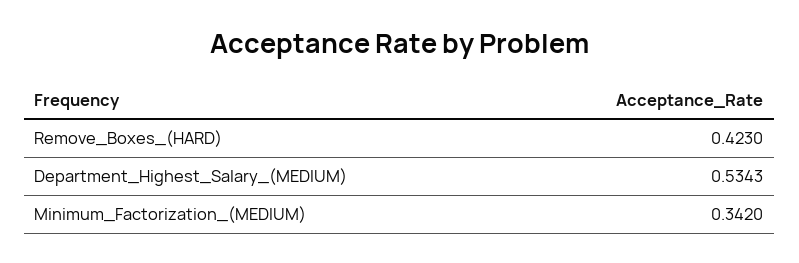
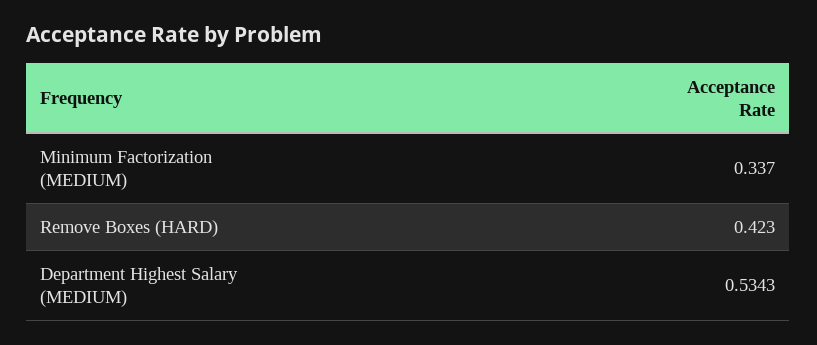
Minimum_Factorization_(MEDIUM): 0.342 -> 0.337

